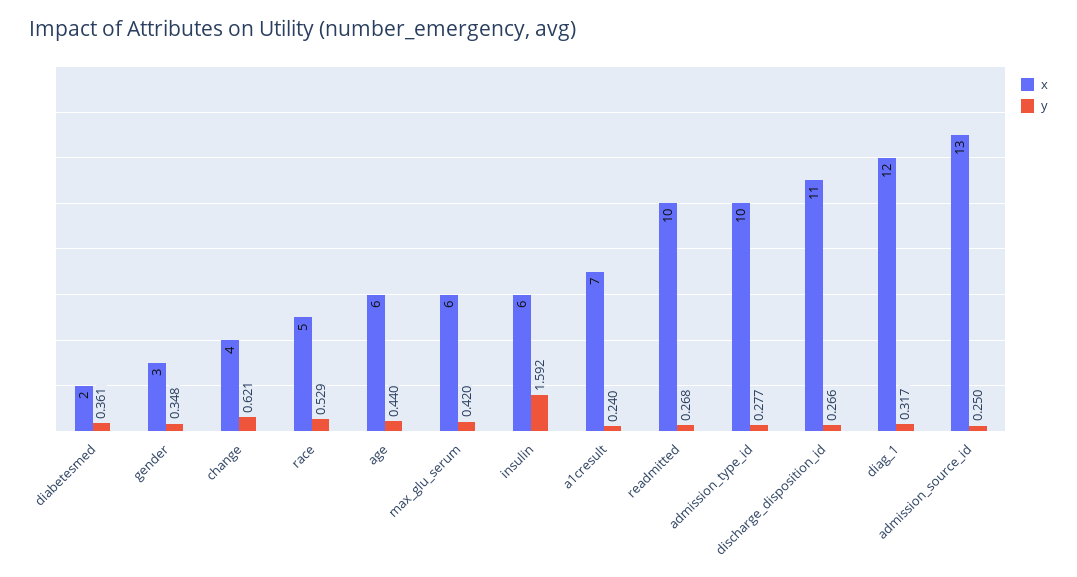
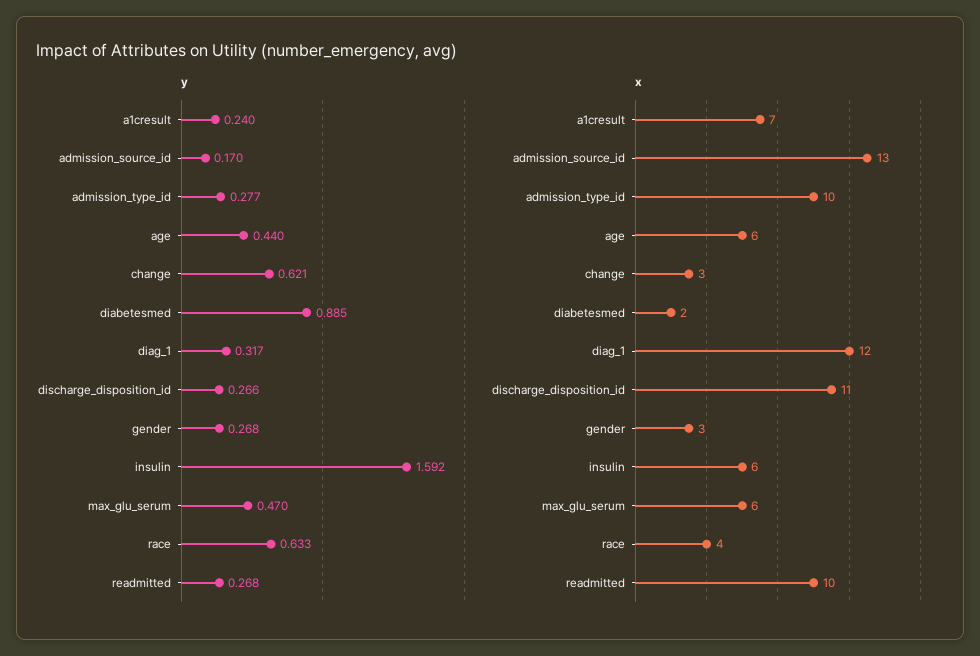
y, diabetesmed: 0.361 -> 0.885
y, gender: 0.348 -> 0.268
x, change: 4 -> 3
x, race: 5 -> 4
y, race: 0.529 -> 0.633
y, max_glu_serum: 0.42 -> 0.47
y, admission_source_id: 0.25 -> 0.17

